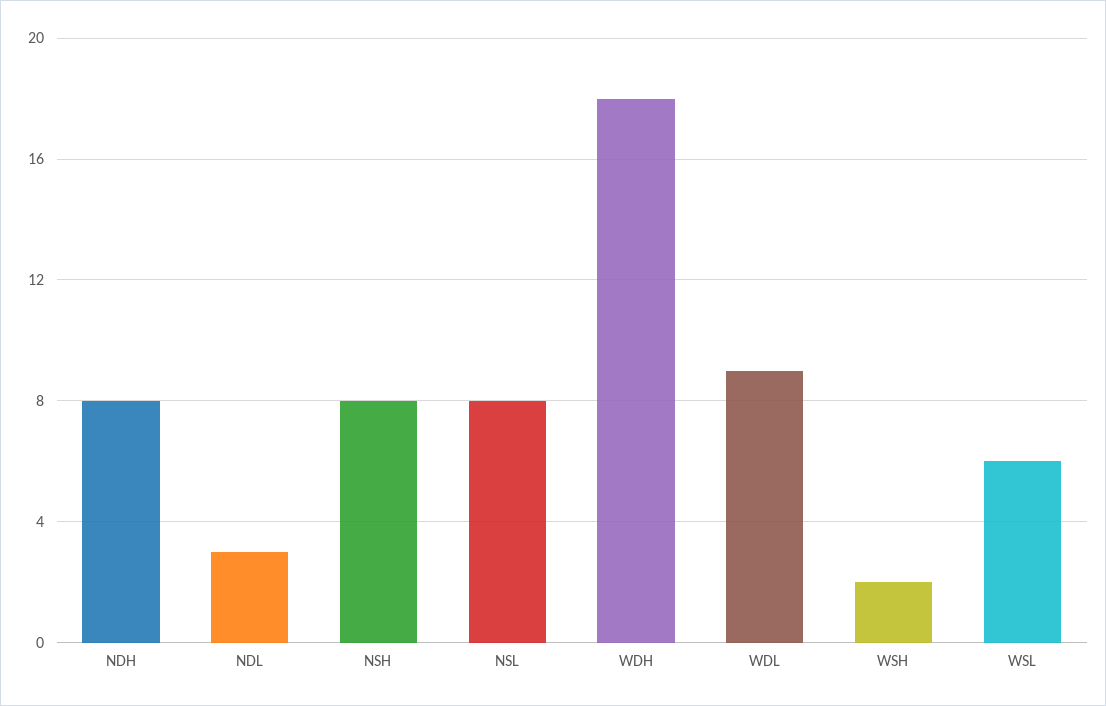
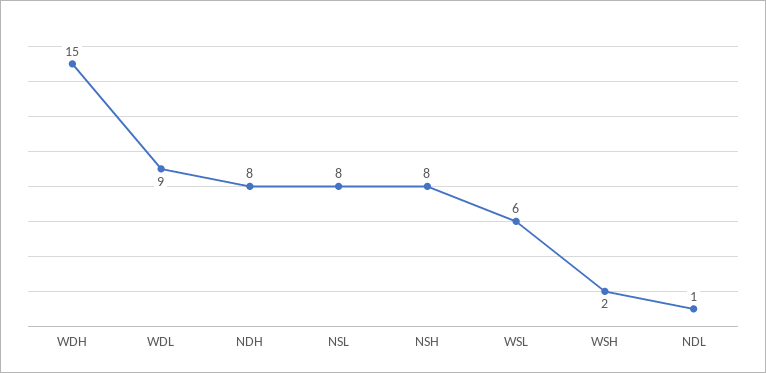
NDL: 3 -> 1
WDH: 18 -> 15

